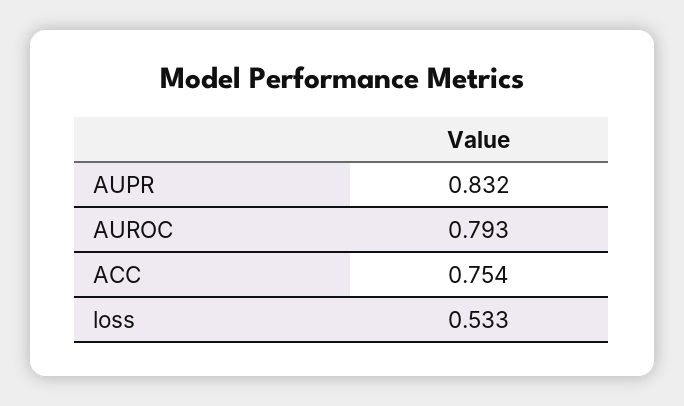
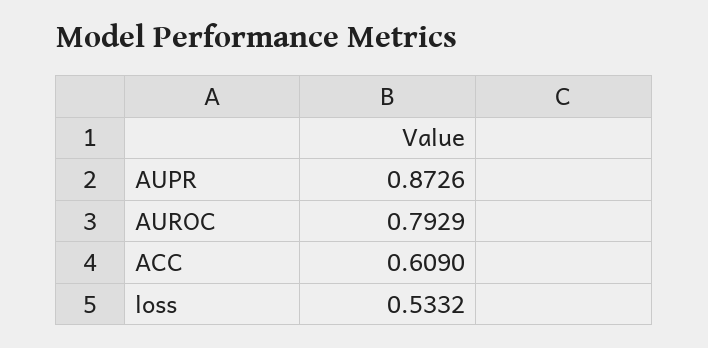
AUPR: 0.832 -> 0.8726
ACC: 0.754 -> 0.609

